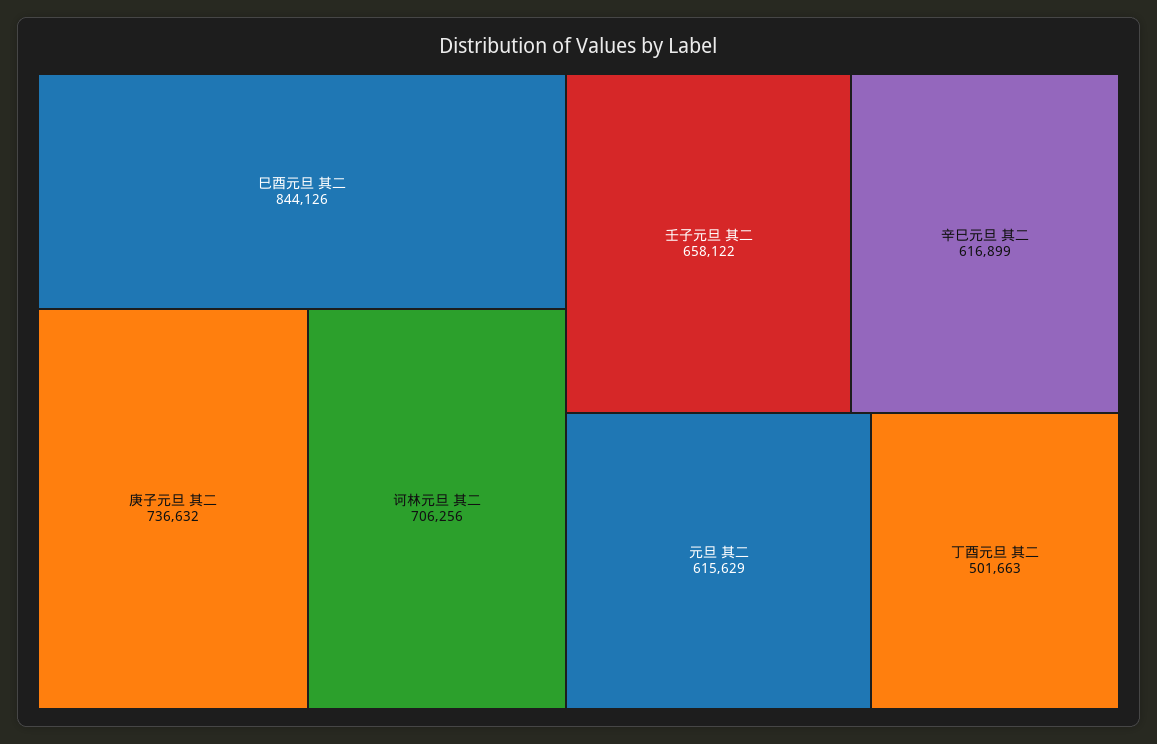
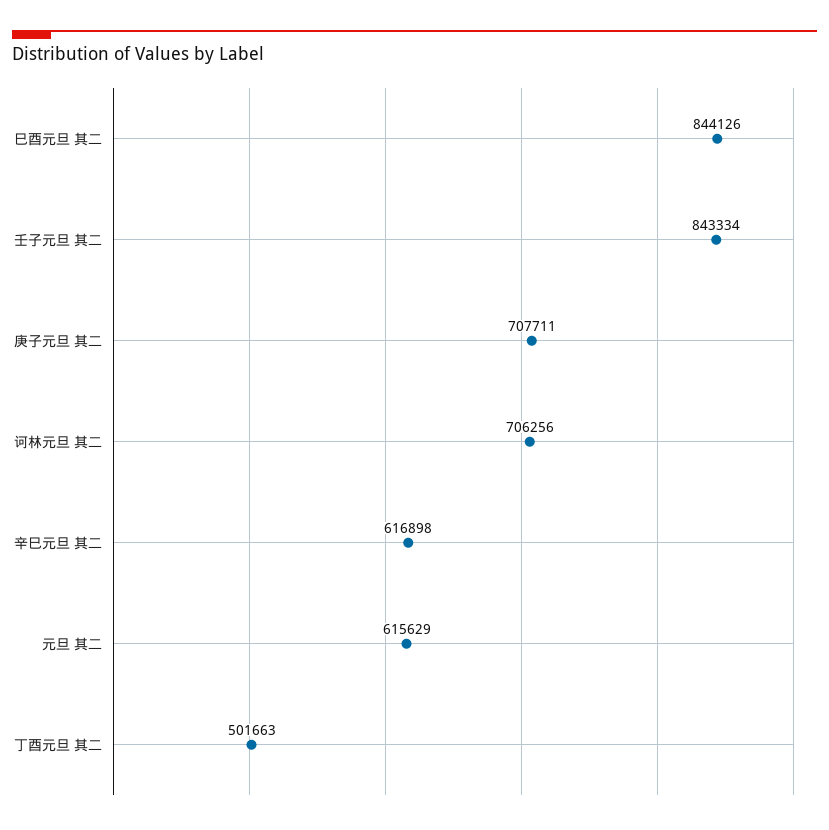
庚子元旦 其二: 736632 -> 707711
壬子元旦 其二: 658122 -> 843334
辛巳元旦 其二: 616899 -> 616898

